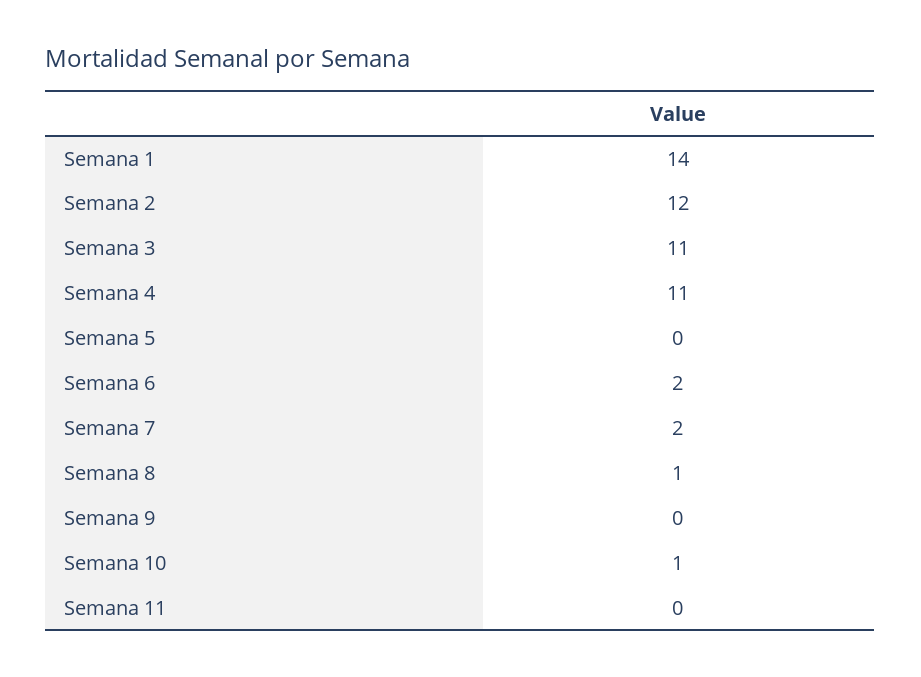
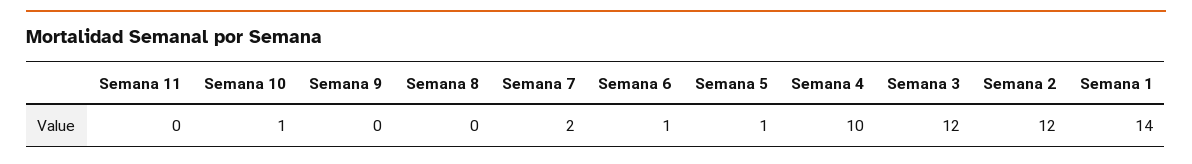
Semana 3: 11 -> 12
Semana 4: 11 -> 10
Semana 5: 0 -> 1
Semana 6: 2 -> 1
Semana 8: 1 -> 0

